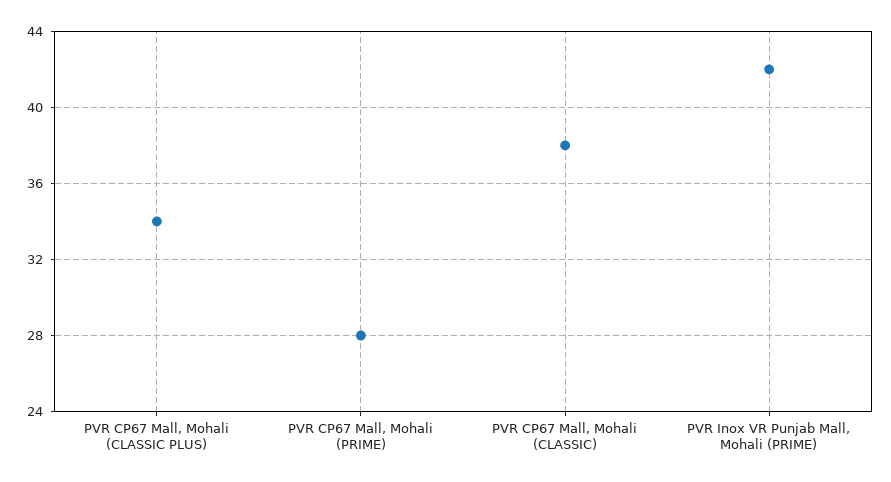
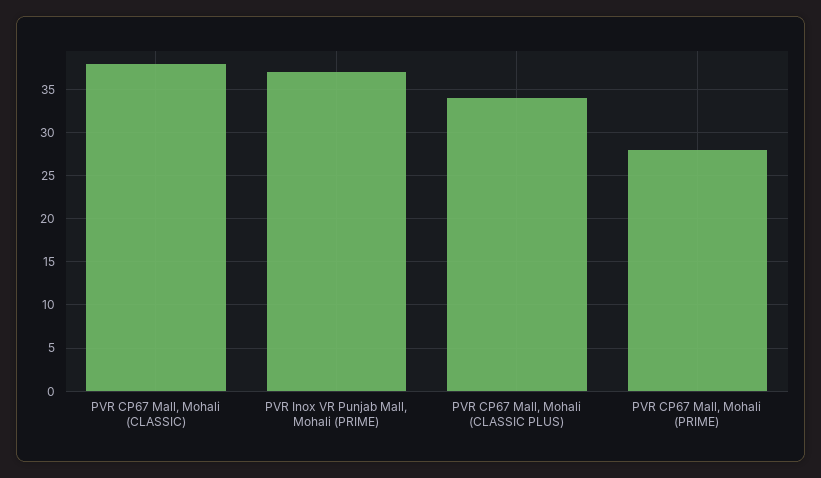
PVR Inox VR Punjab Mall, Mohali (PRIME): 42 -> 37

